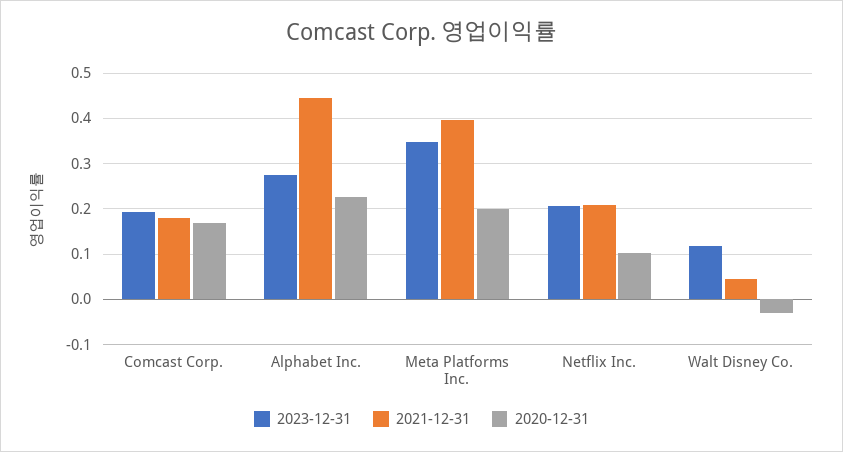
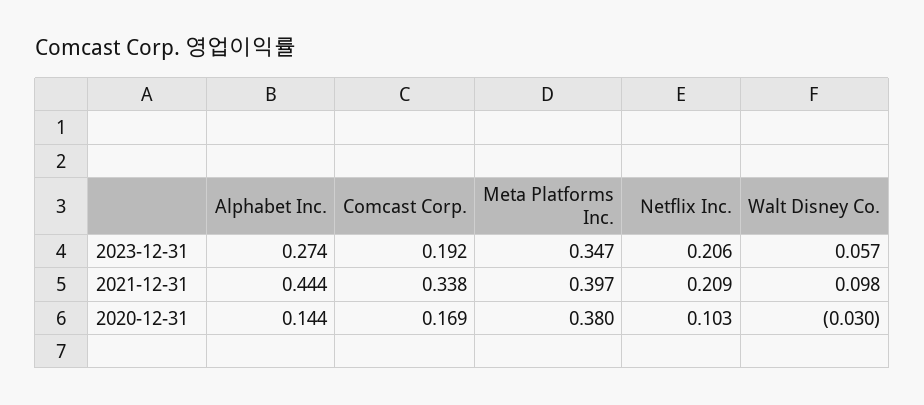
2021-12-31, Comcast Corp.: 0.18 -> 0.338
2020-12-31, Alphabet Inc.: 0.22 -> 0.144
2020-12-31, Meta Platforms Inc.: 0.2 -> 0.38
2023-12-31, Walt Disney Co.: 0.12 -> 0.057
2021-12-31, Walt Disney Co.: 0.04 -> 0.098

